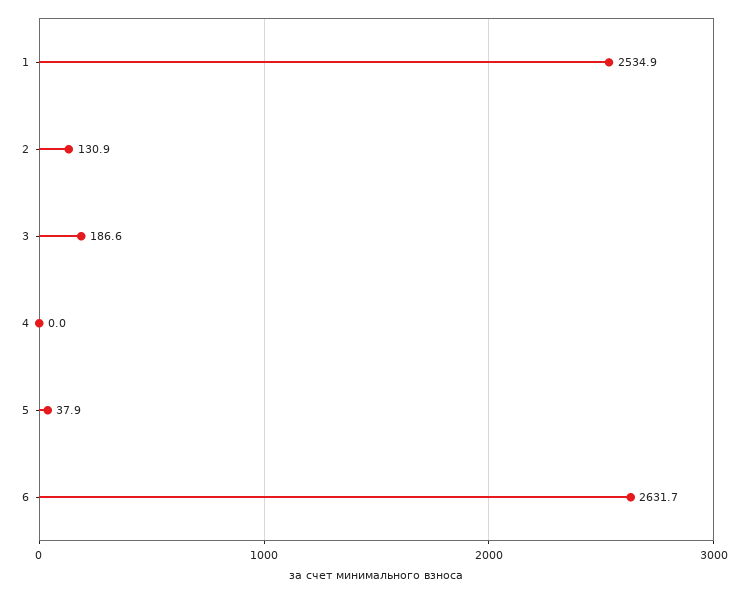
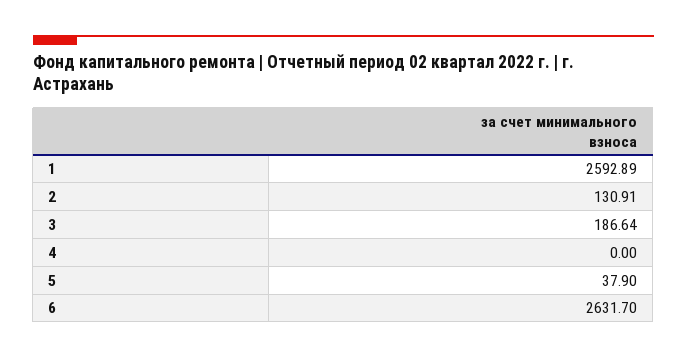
1: 2534.9 -> 2592.89

